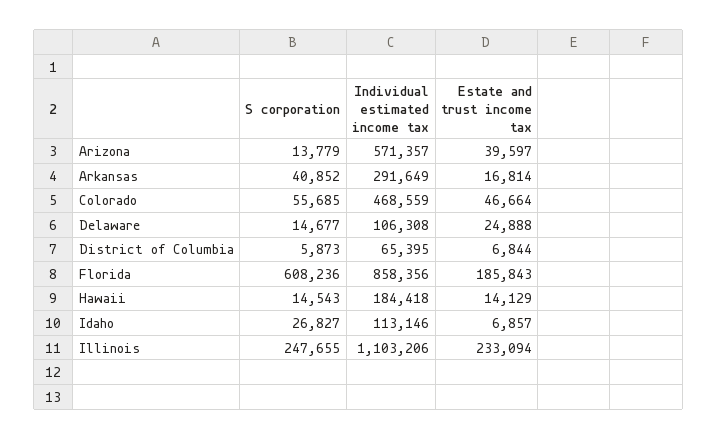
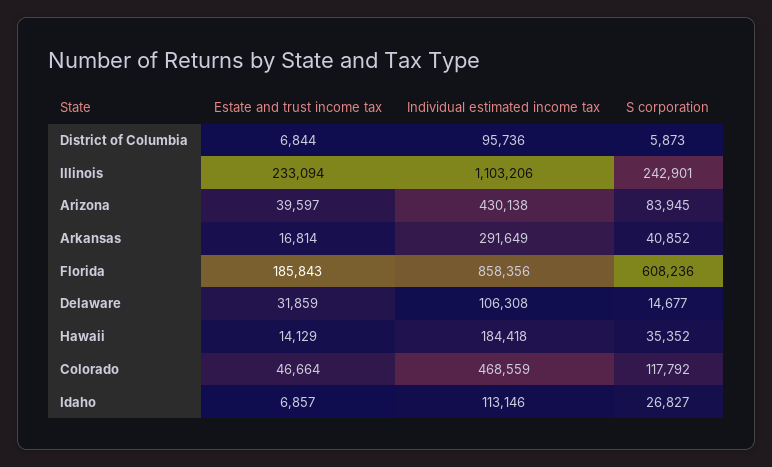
S corporation, Arizona: 13779 -> 83945
Individual estimated income tax, Arizona: 571357 -> 430138
S corporation, Colorado: 55685 -> 117792
Estate and trust income tax, Delaware: 24888 -> 31859
Individual estimated income tax, District of Columbia: 65395 -> 95736
S corporation, Hawaii: 14543 -> 35352
S corporation, Illinois: 247655 -> 242901

